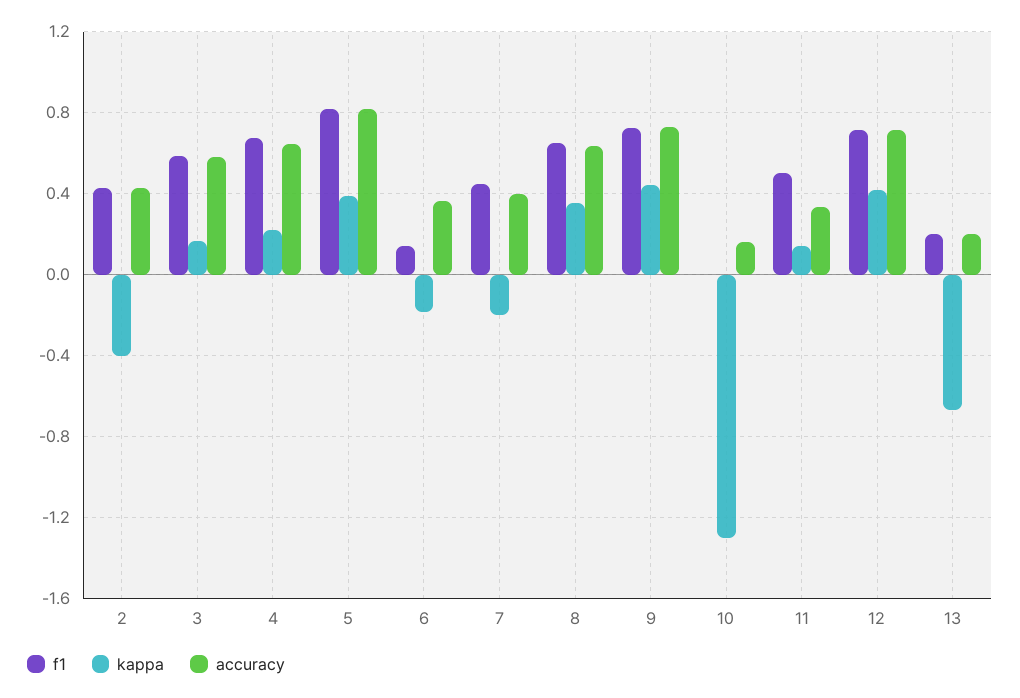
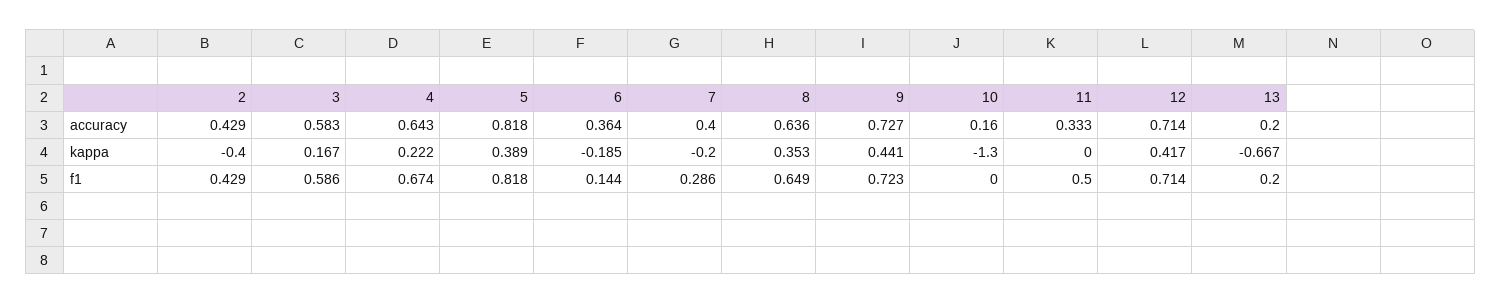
f1, 7: 0.45 -> 0.286
kappa, 11: 0.15 -> 0

